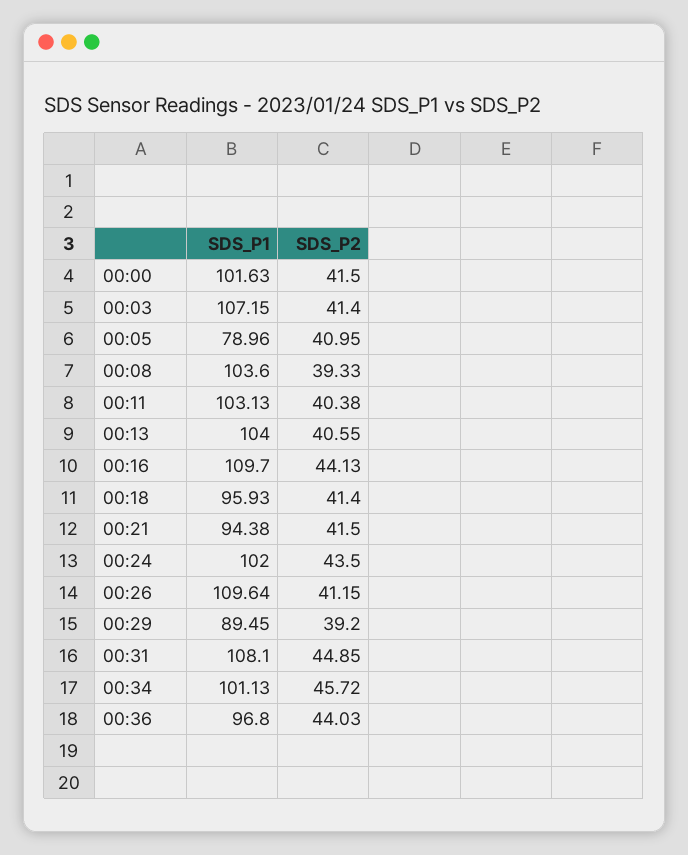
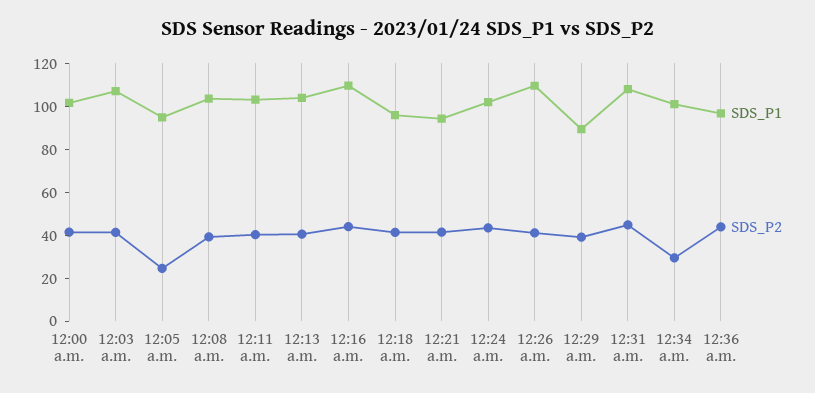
SDS_P1, 00:05: 78.96 -> 95
SDS_P2, 00:05: 40.95 -> 25
SDS_P2, 00:34: 45.72 -> 30

